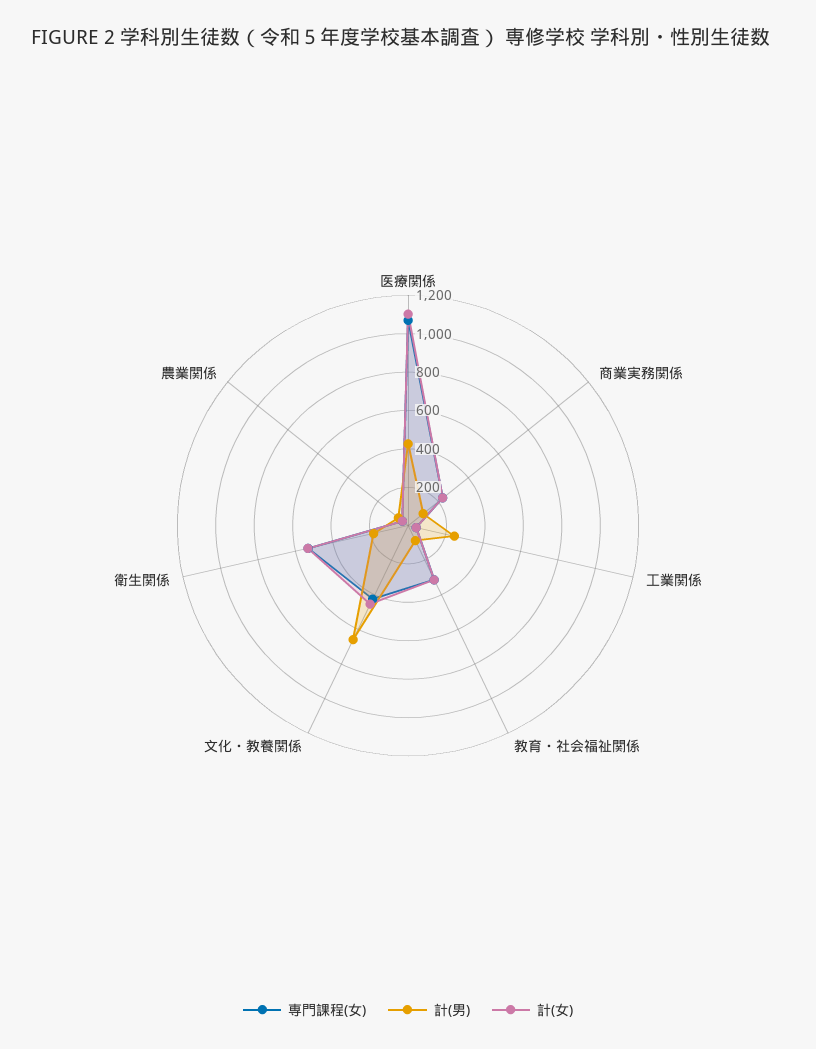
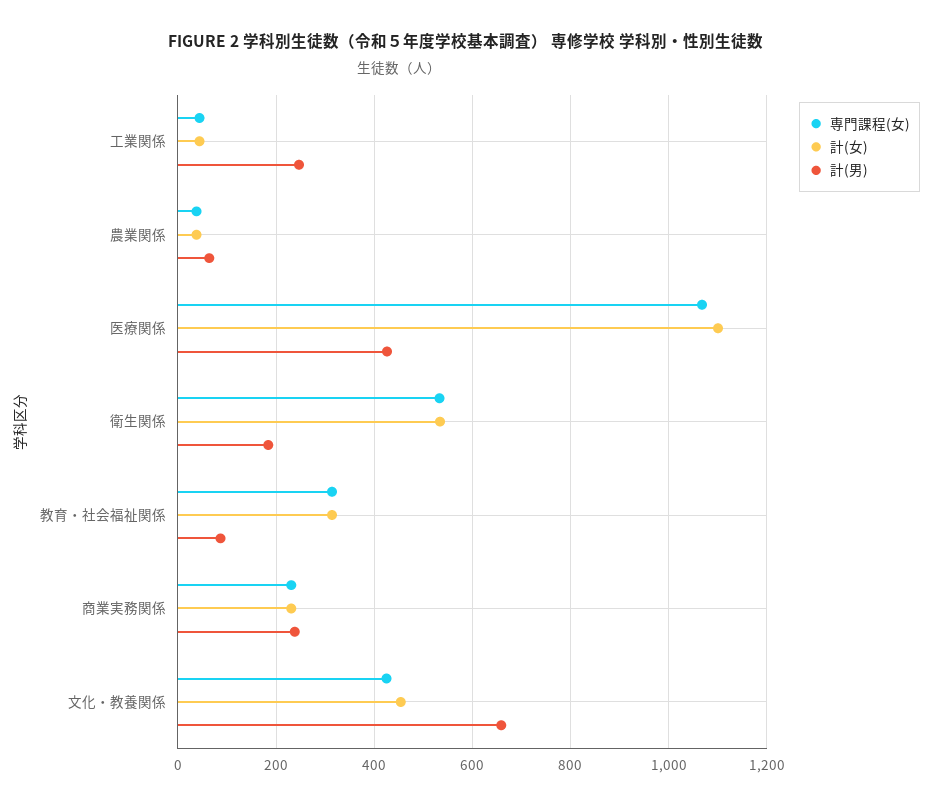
計(男), 商業実務関係: 100 -> 240

